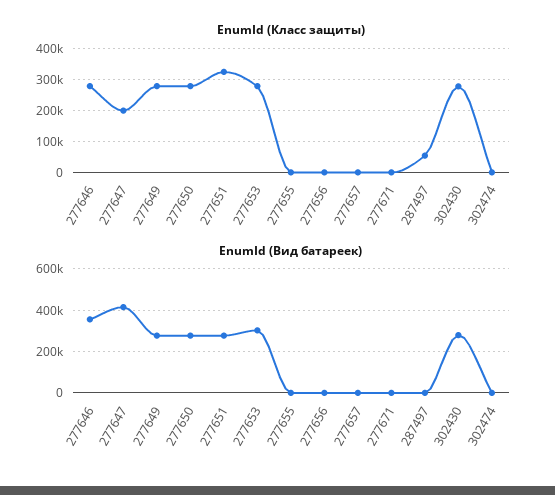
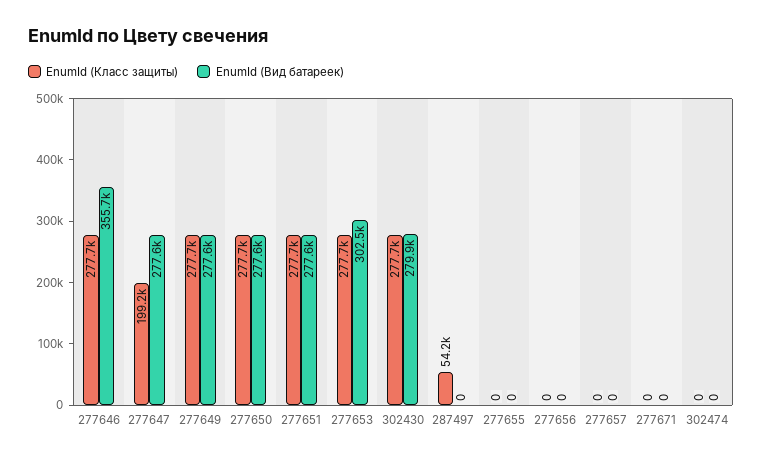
EnumId (Класс защиты), 277651: 320000 -> 277700
EnumId (Вид батареек), 277647: 400000 -> 277600

